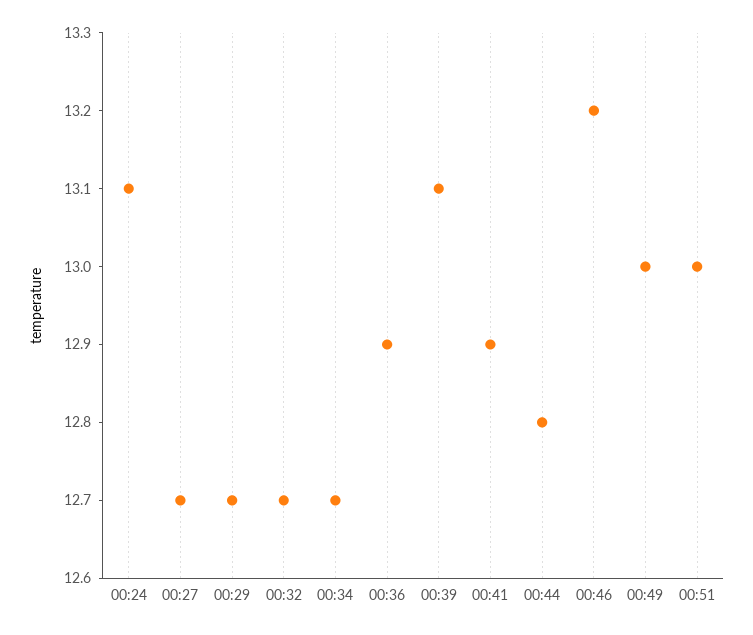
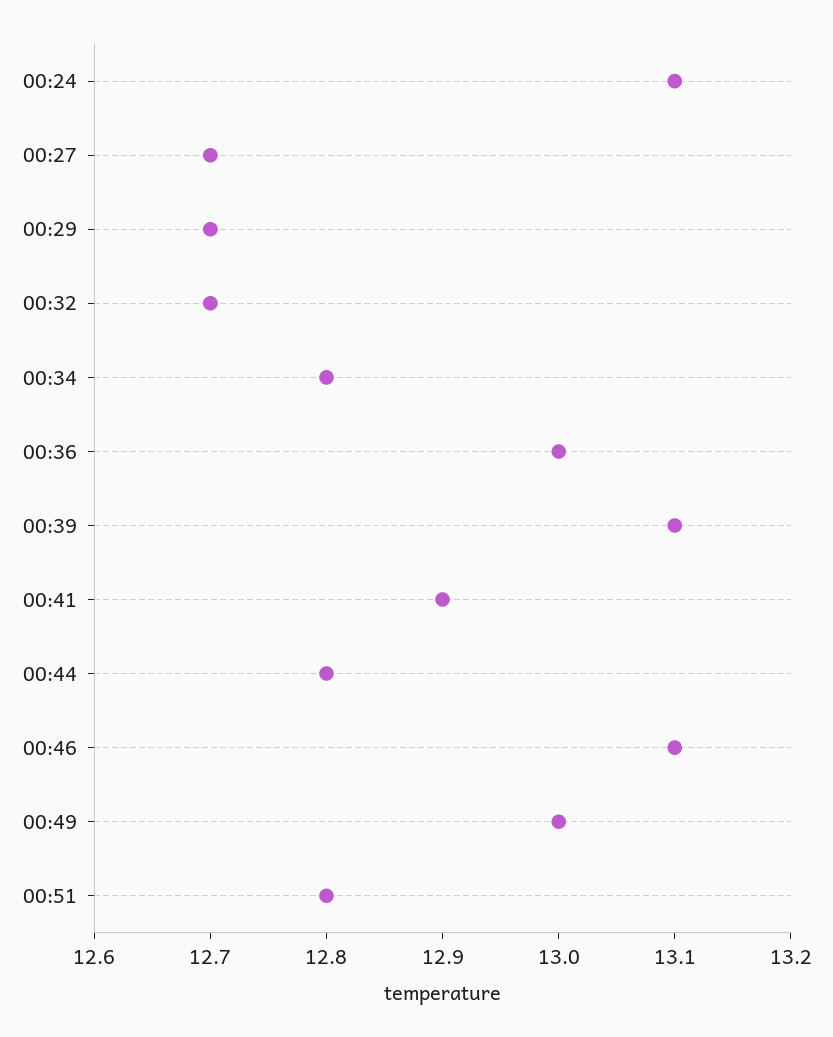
00:34: 12.7 -> 12.8
00:36: 12.9 -> 13
00:46: 13.2 -> 13.1
00:51: 13 -> 12.8

